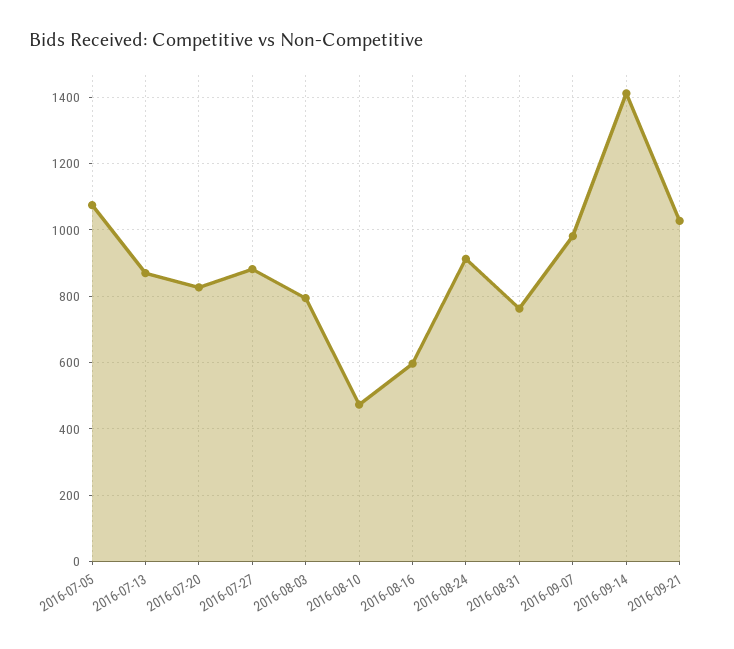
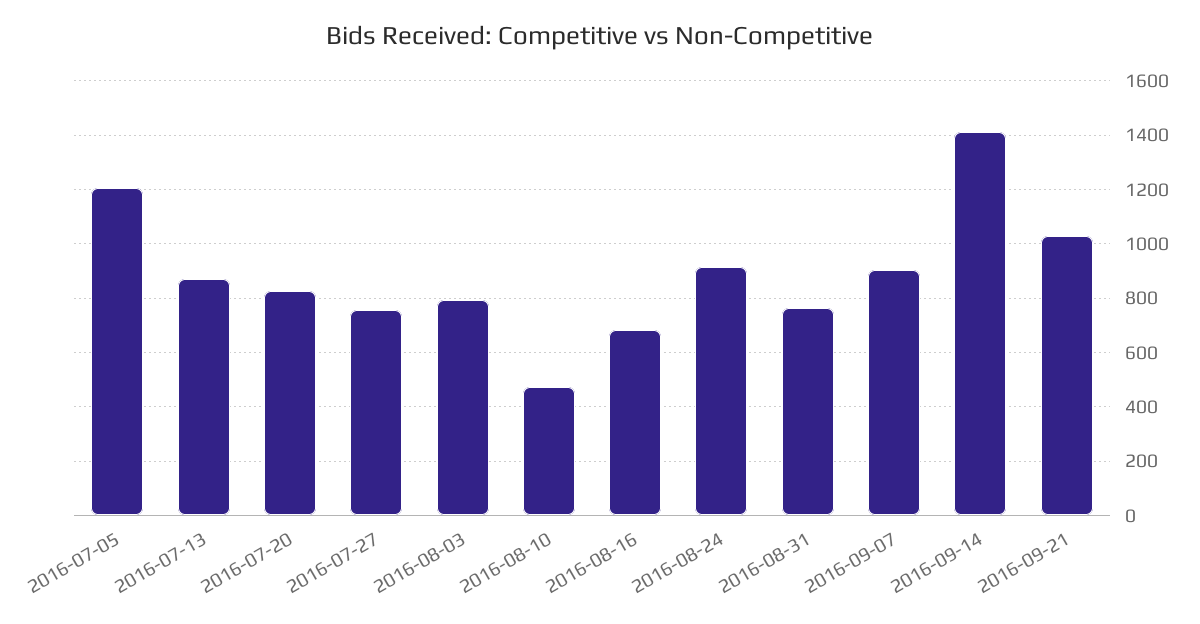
2016-07-05: 1080 -> 1200
2016-07-27: 880 -> 750
2016-08-16: 600 -> 675
2016-09-07: 980 -> 900

